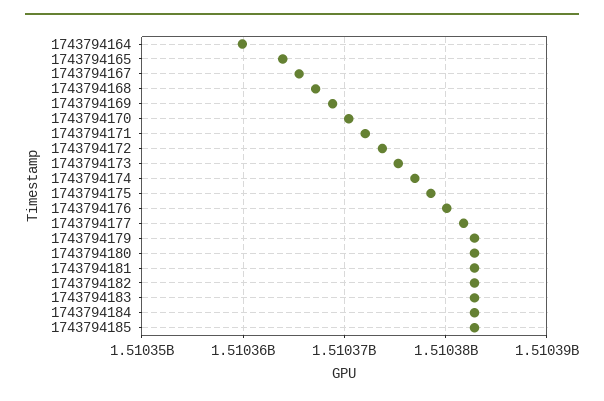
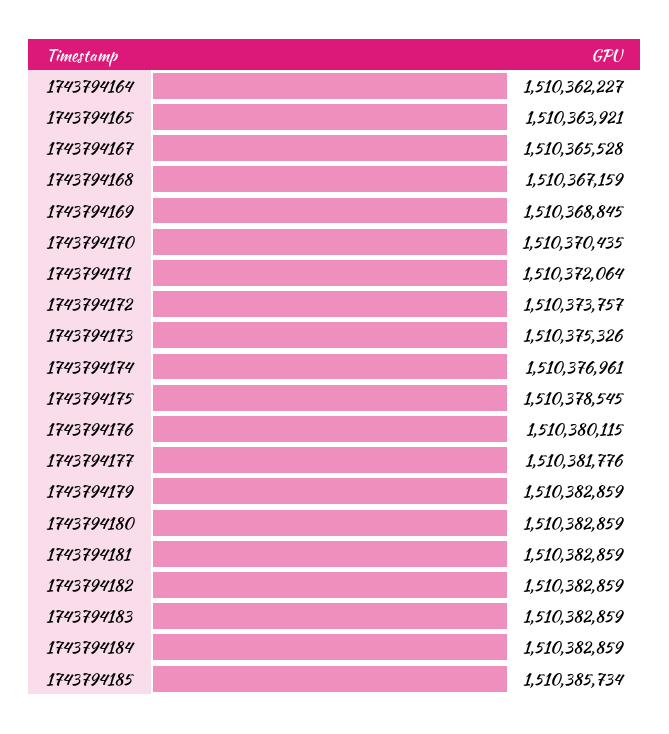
1743794164: 1510360000 -> 1510362227
1743794185: 1510383000 -> 1510385734

